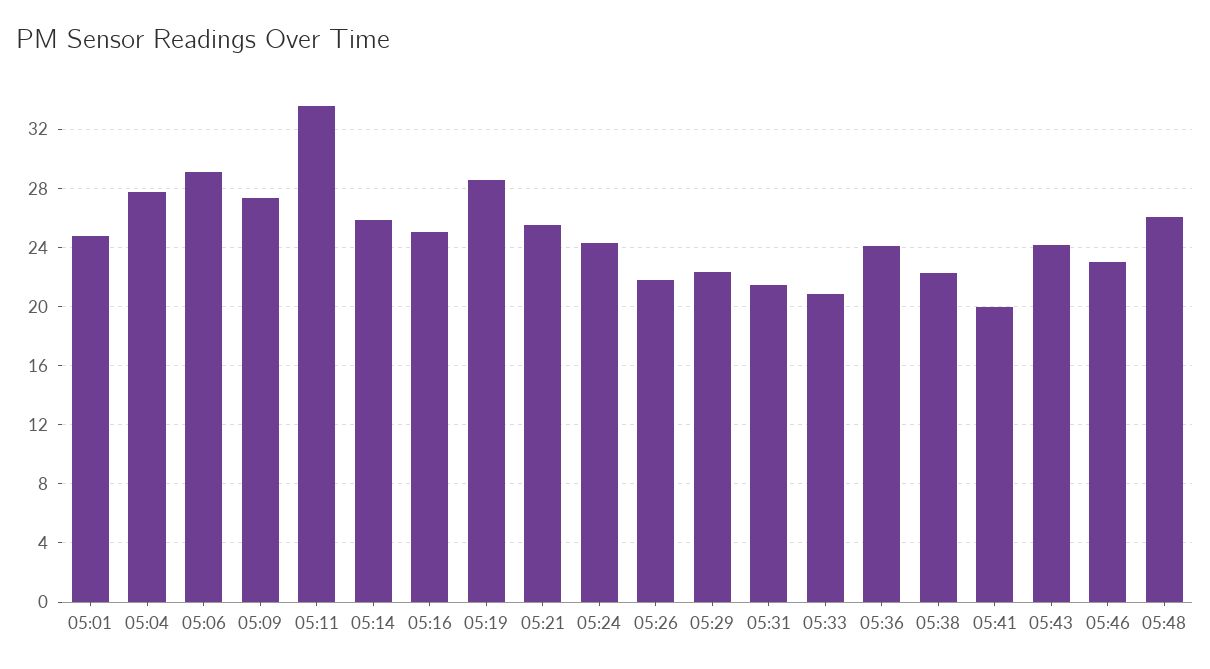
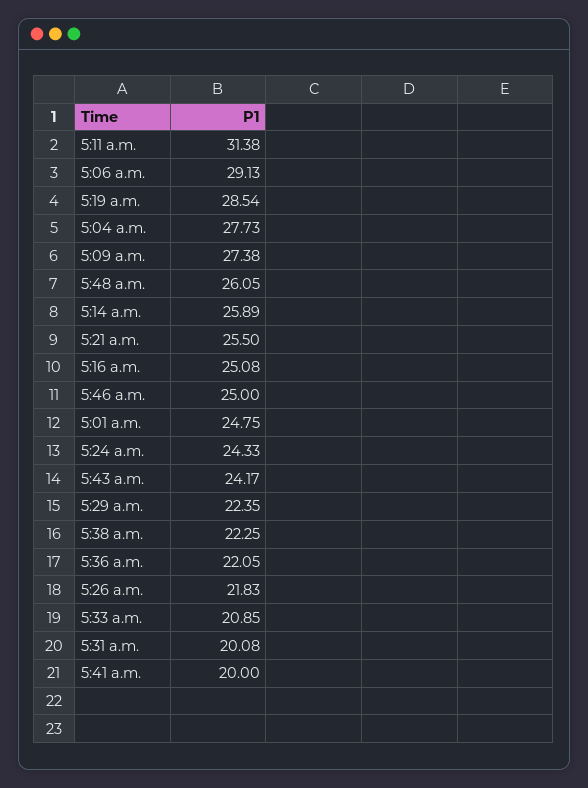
05:11: 33.5 -> 31.38
05:31: 21.5 -> 20.08
05:36: 24 -> 22.05
05:46: 23 -> 25

